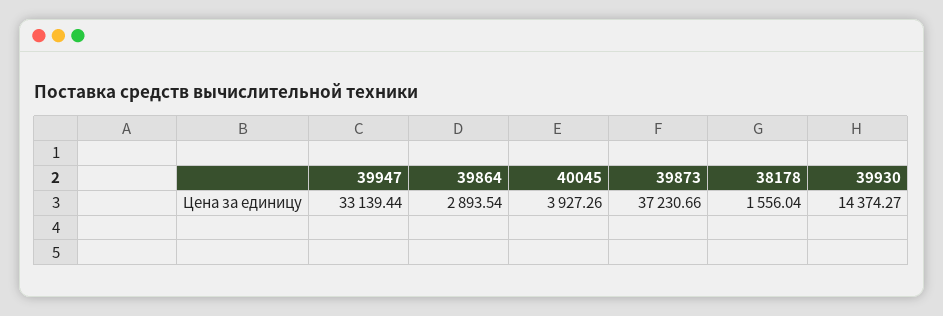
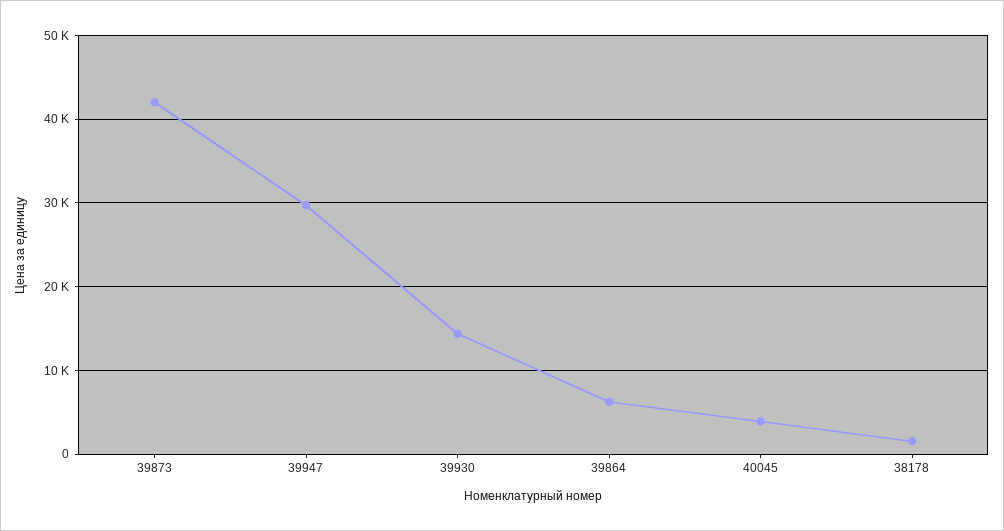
39947: 33139.44 -> 30000
39864: 2893.54 -> 6000
39873: 37230.66 -> 42000

